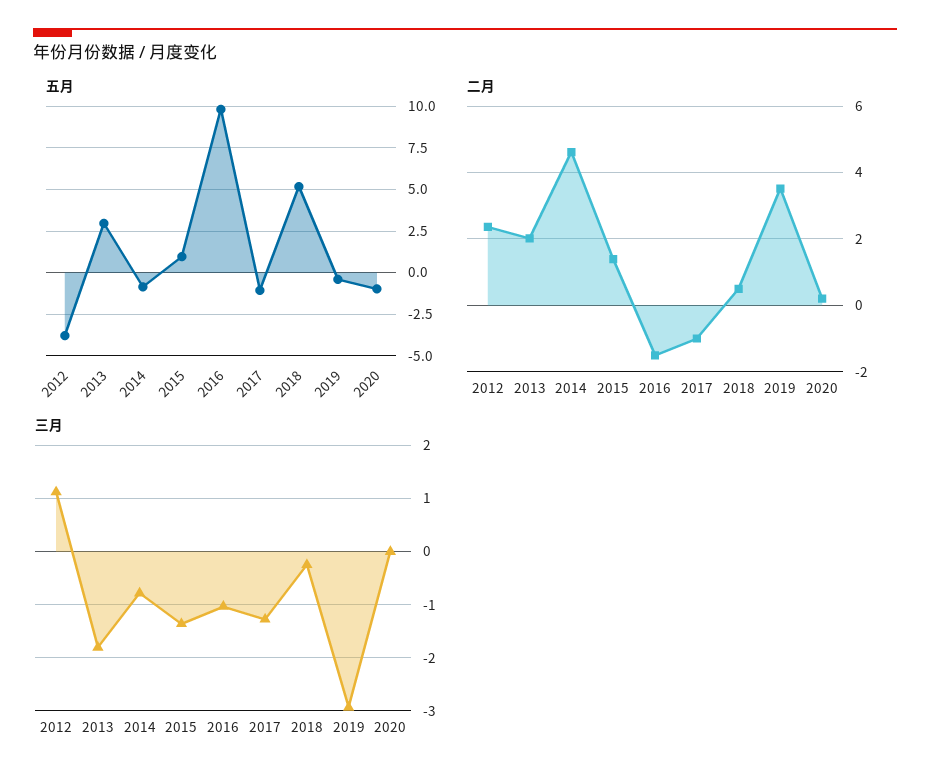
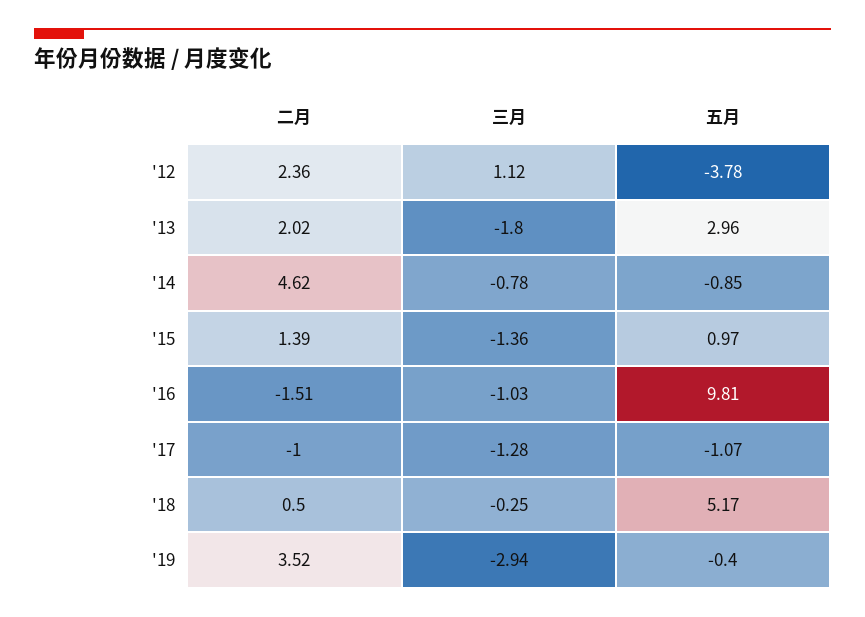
五月, 2020: -1 -> none
二月, 2020: 0.2 -> none
三月, 2020: 0 -> none

